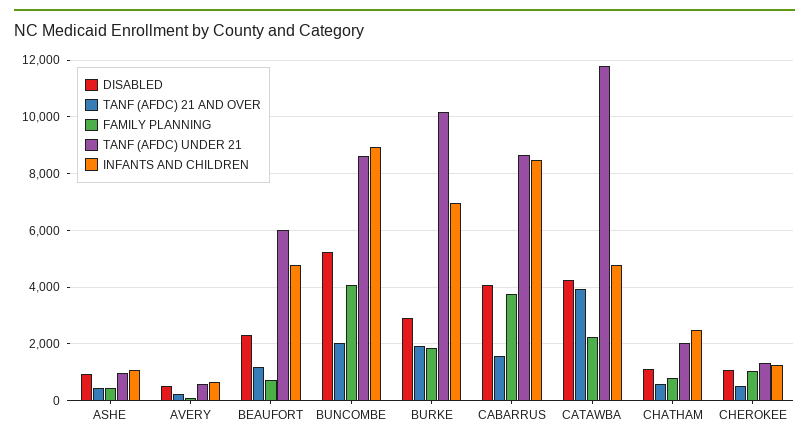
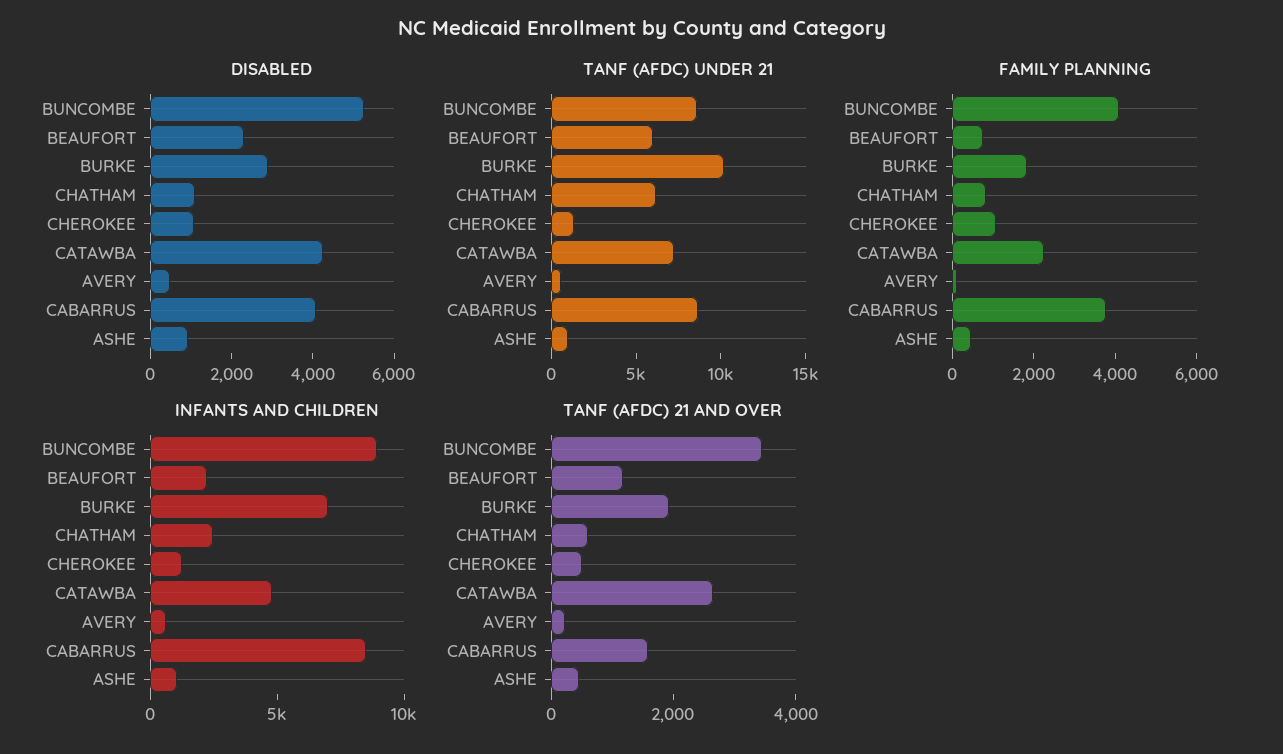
INFANTS AND CHILDREN, BEAUFORT: 4750 -> 2000
TANF (AFDC) 21 AND OVER, BUNCOMBE: 2000 -> 3500
TANF (AFDC) 21 AND OVER, CATAWBA: 4000 -> 2500
TANF (AFDC) UNDER 21, CATAWBA: 11750 -> 7000
TANF (AFDC) UNDER 21, CHATHAM: 2000 -> 6000

